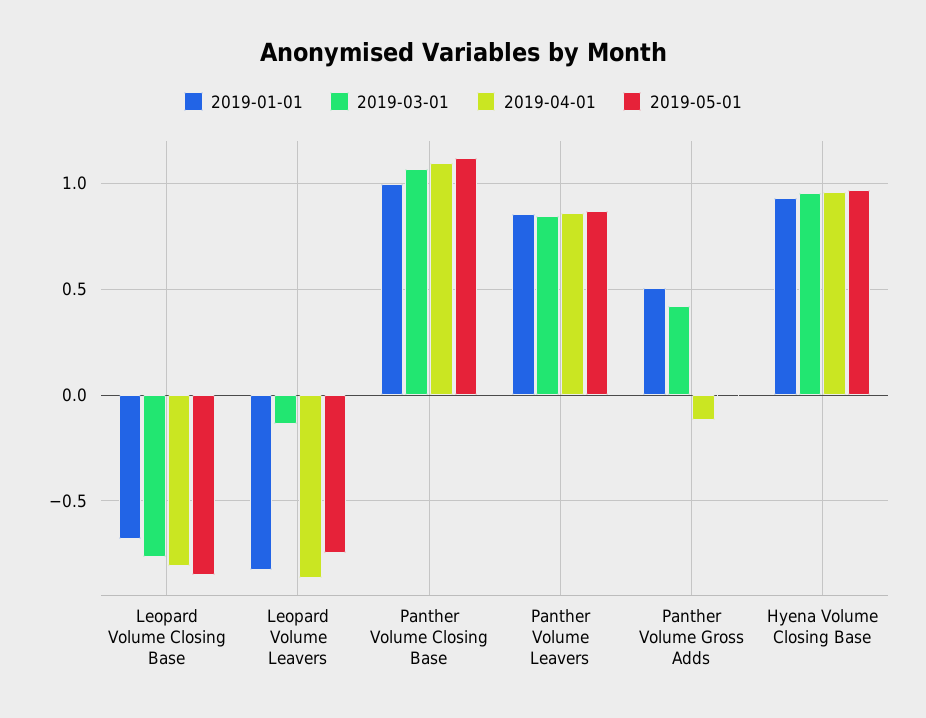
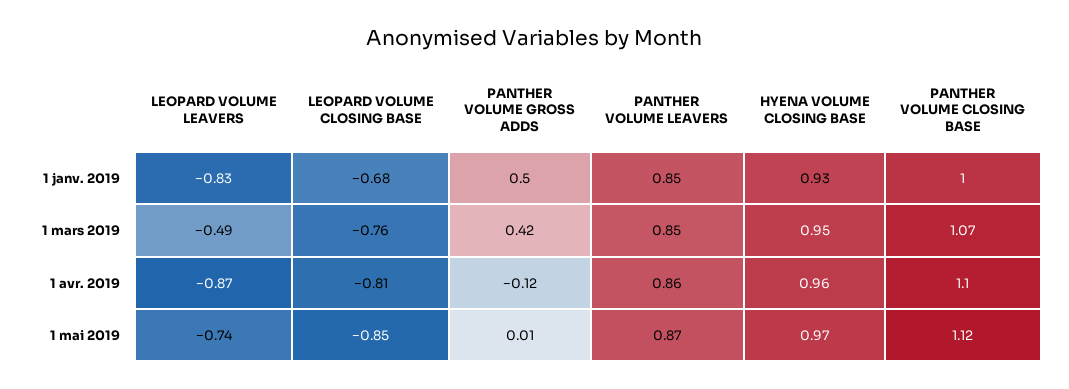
2019-03-01, Leopard Volume Leavers: -0.15 -> -0.49

